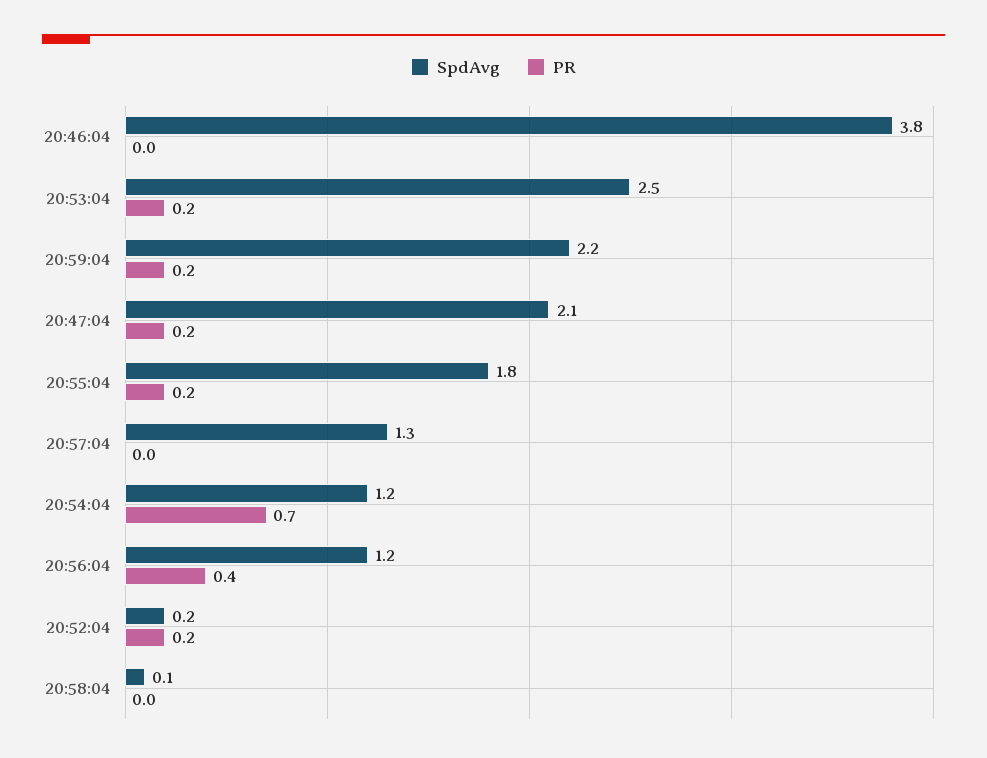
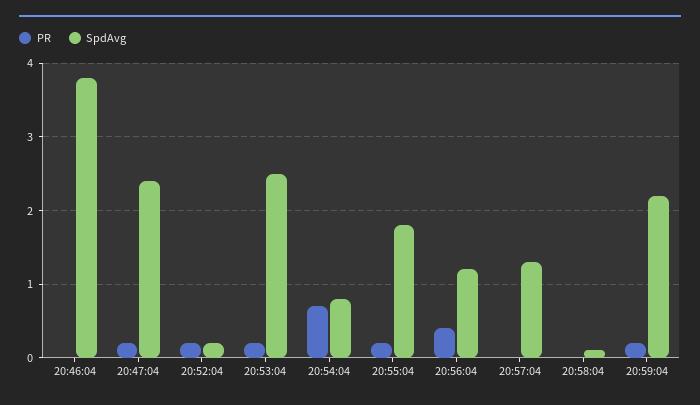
SpdAvg, 20:47:04: 2.1 -> 2.4
SpdAvg, 20:54:04: 1.2 -> 0.8

